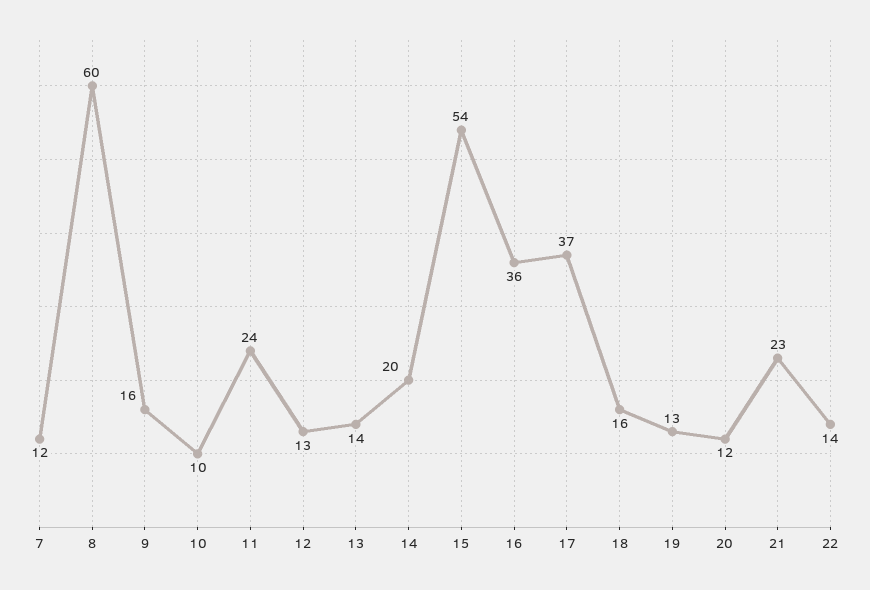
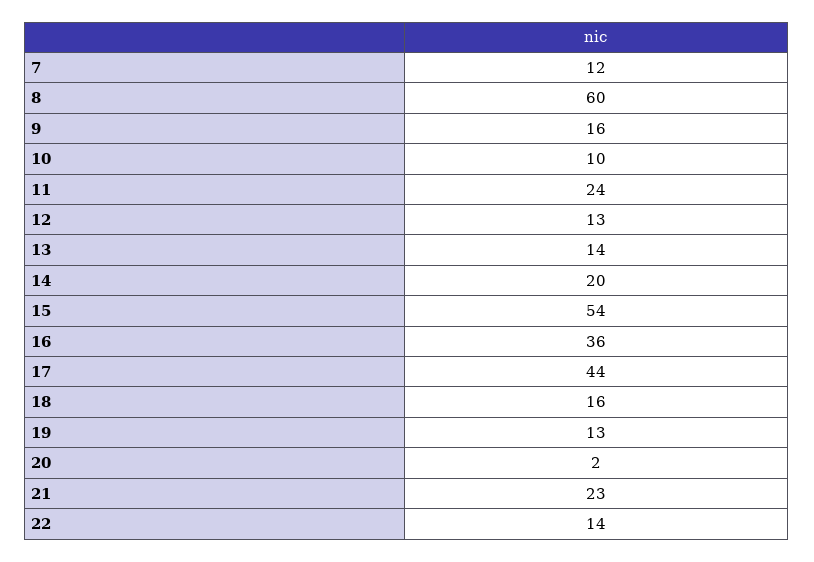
17: 37 -> 44
20: 12 -> 2

